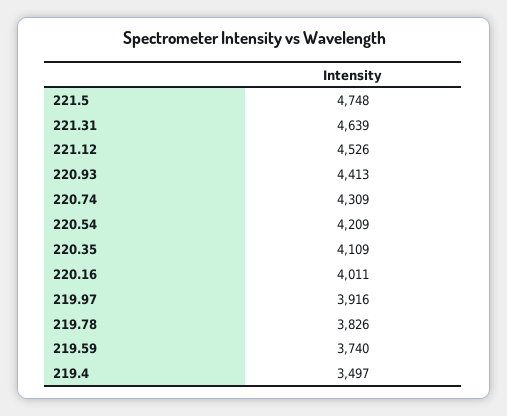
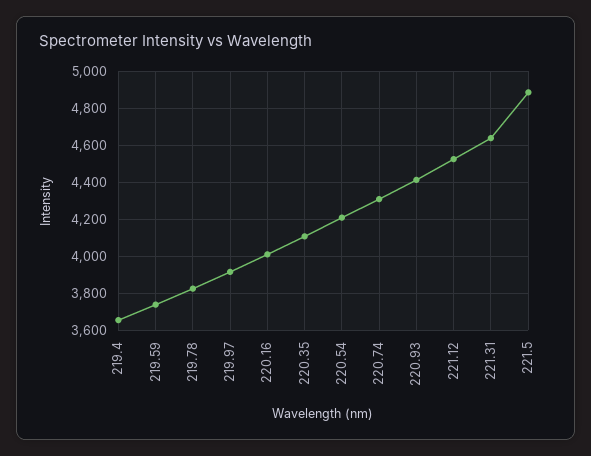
221.5: 4748 -> 4900
219.4: 3497 -> 3650

